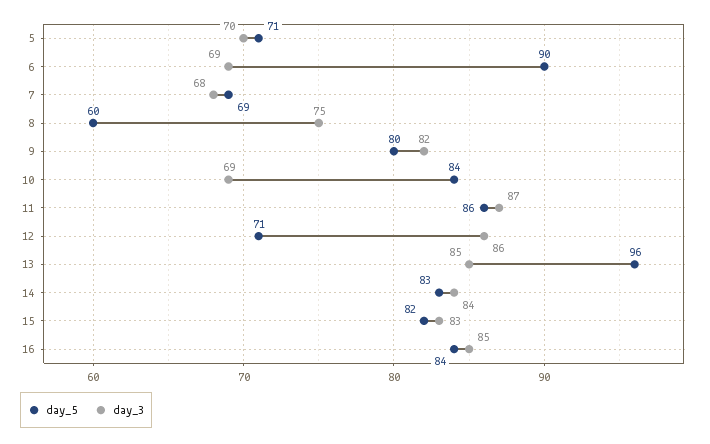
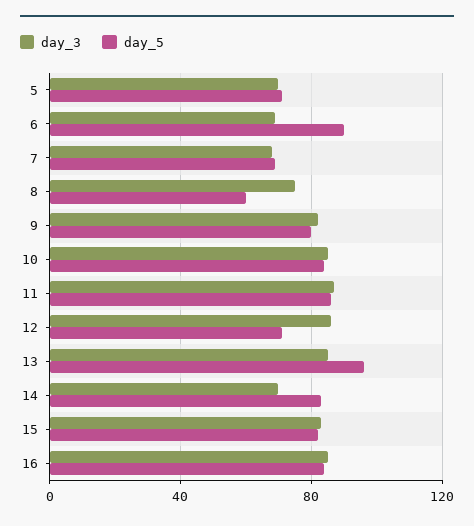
day_3, 10: 69 -> 85
day_3, 14: 84 -> 70

